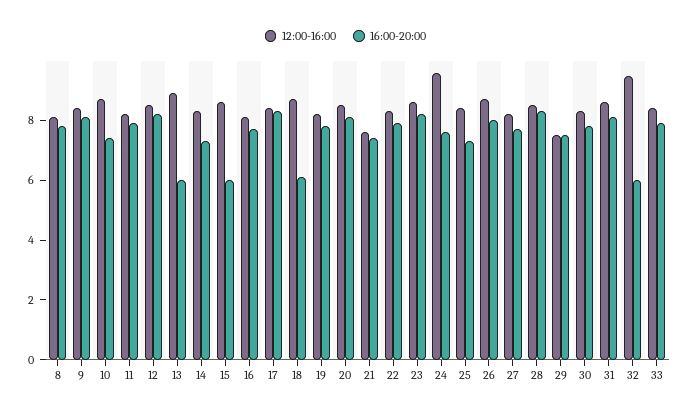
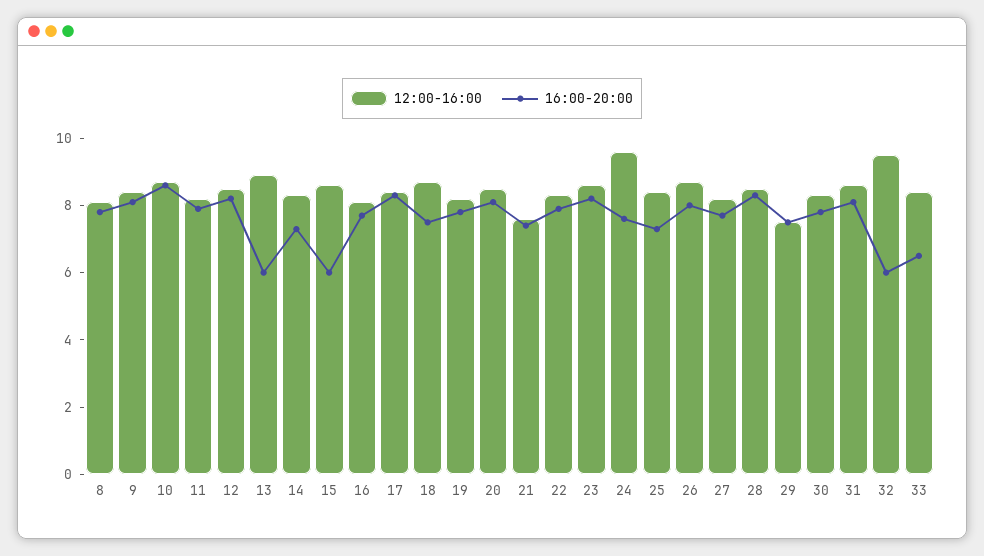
16:00-20:00, 10: 7.5 -> 8.5
16:00-20:00, 18: 6 -> 7.5
16:00-20:00, 33: 8 -> 6.5

